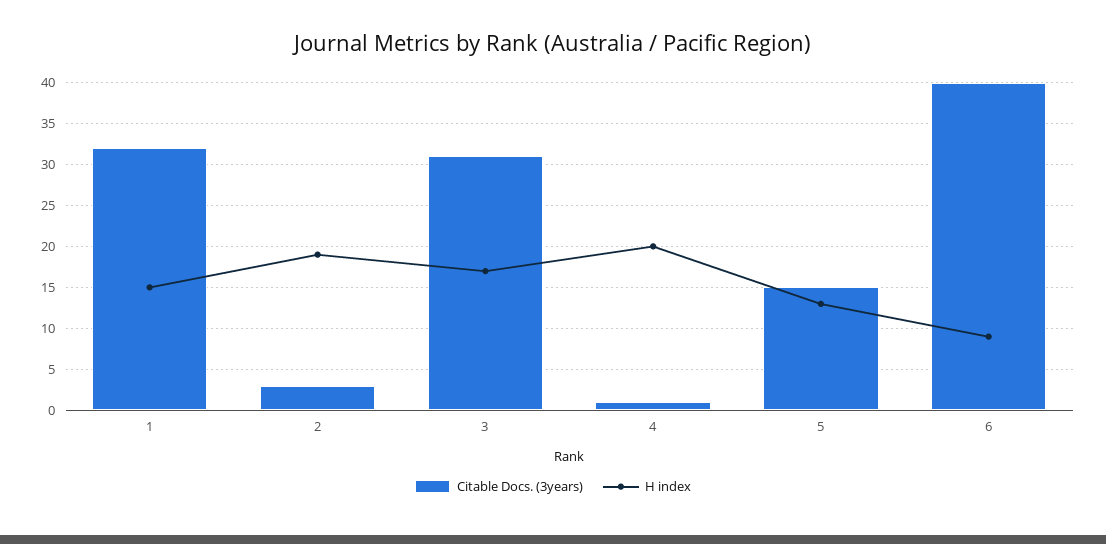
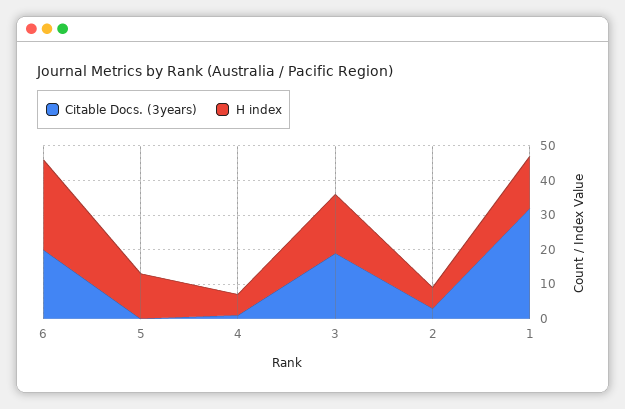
H index, 2: 19 -> 5
Citable Docs. (3years), 3: 31 -> 20
H index, 4: 20 -> 5
Citable Docs. (3years), 5: 15 -> 0
Citable Docs. (3years), 6: 40 -> 20
H index, 6: 9 -> 25

